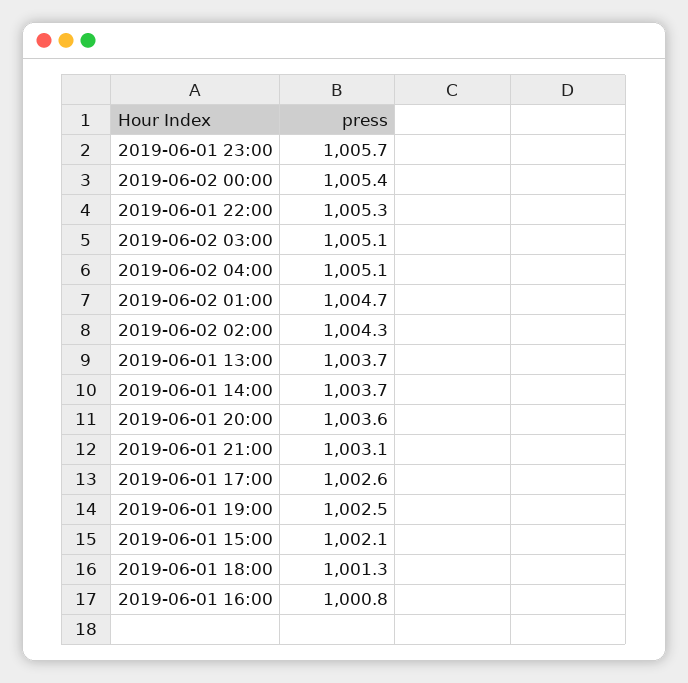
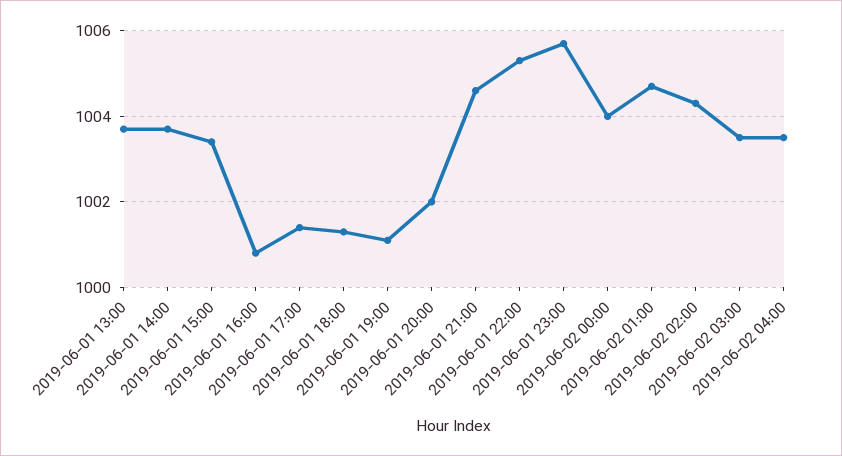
2019-06-02 00:00: 1005.4 -> 1004
2019-06-02 03:00: 1005.1 -> 1003.5
2019-06-02 04:00: 1005.1 -> 1003.5
2019-06-01 20:00: 1003.6 -> 1002
2019-06-01 21:00: 1003.1 -> 1004.5
2019-06-01 17:00: 1002.6 -> 1001.5
2019-06-01 19:00: 1002.5 -> 1001
2019-06-01 15:00: 1002.1 -> 1003.5

